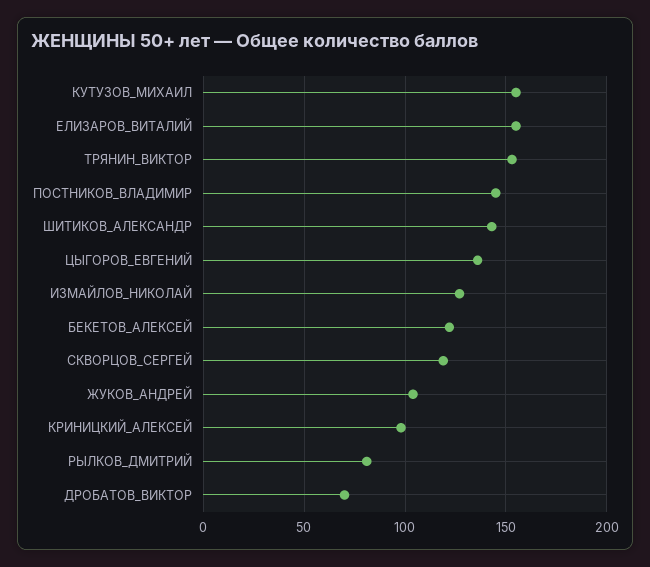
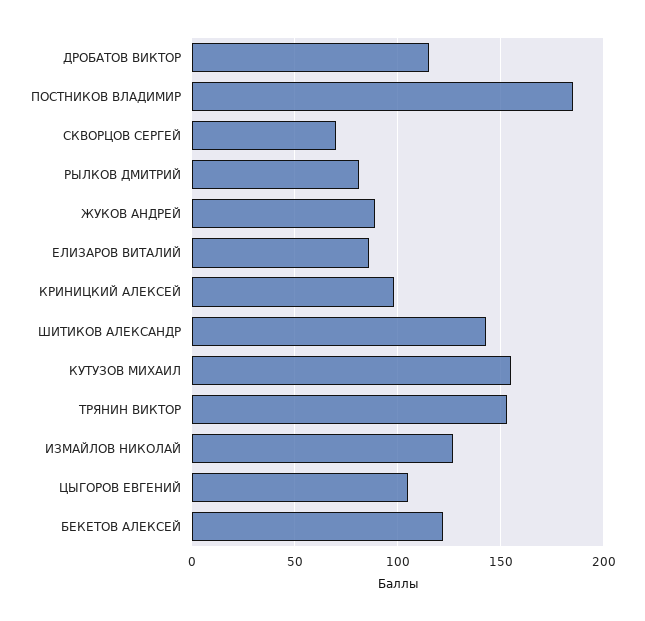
ЕЛИЗАРОВ_ВИТАЛИЙ: 155 -> 85
ПОСТНИКОВ_ВЛАДИМИР: 145 -> 185
ЦЫГОРОВ_ЕВГЕНИЙ: 135 -> 105
СКВОРЦОВ_СЕРГЕЙ: 120 -> 70
ЖУКОВ_АНДРЕЙ: 105 -> 90
ДРОБАТОВ_ВИКТОР: 70 -> 115

